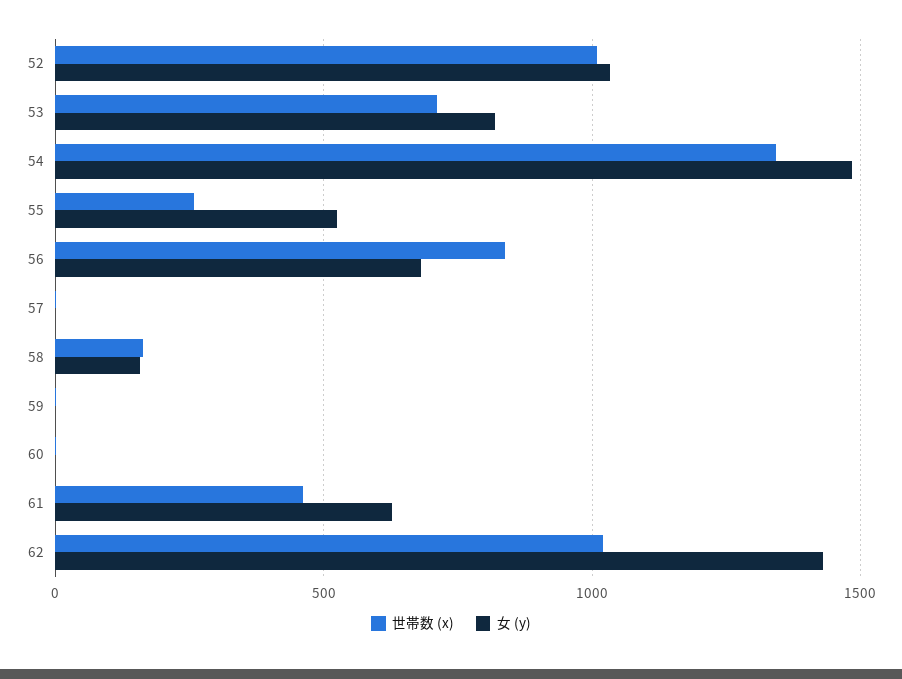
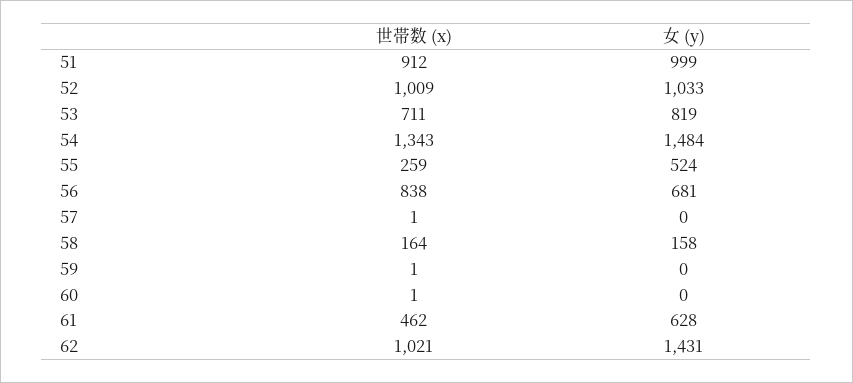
世帯数 (x), 51: none -> 912
女 (y), 51: none -> 999

